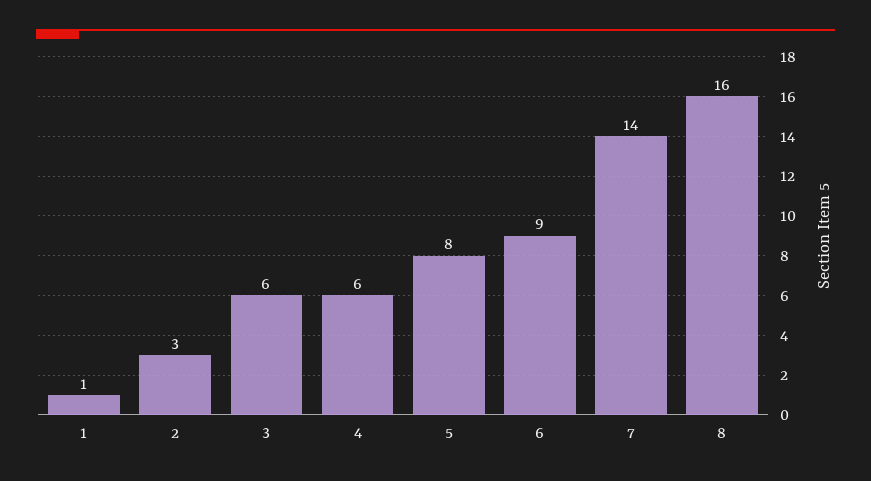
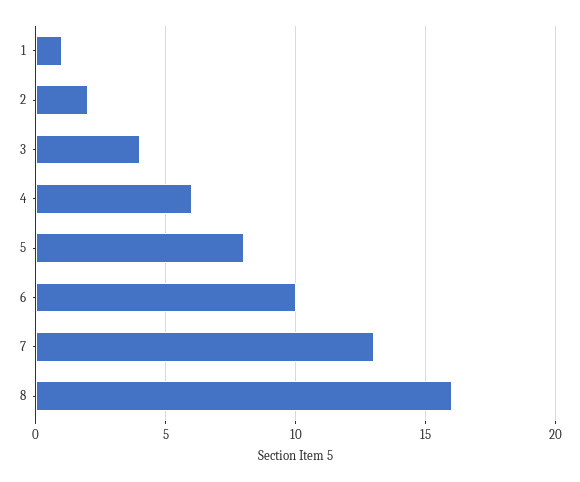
2: 3 -> 2
3: 6 -> 4
6: 9 -> 10
7: 14 -> 13

